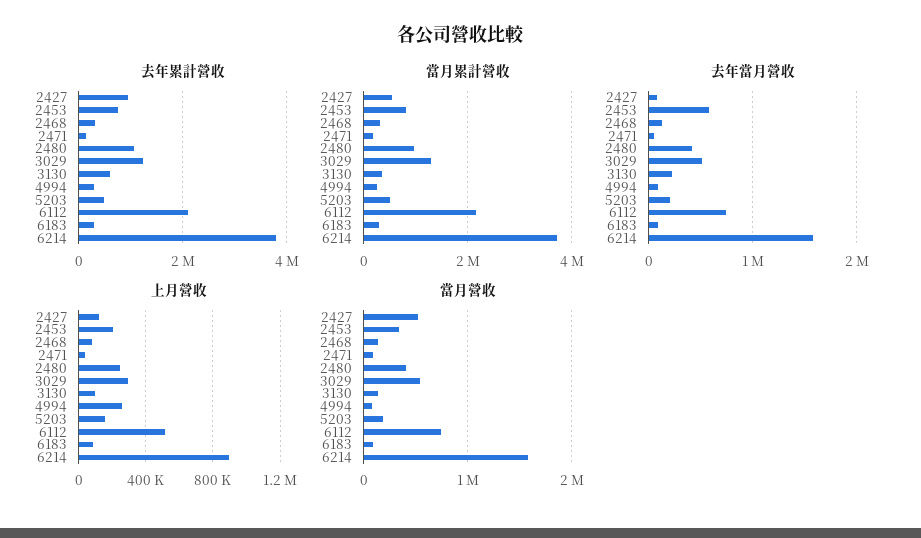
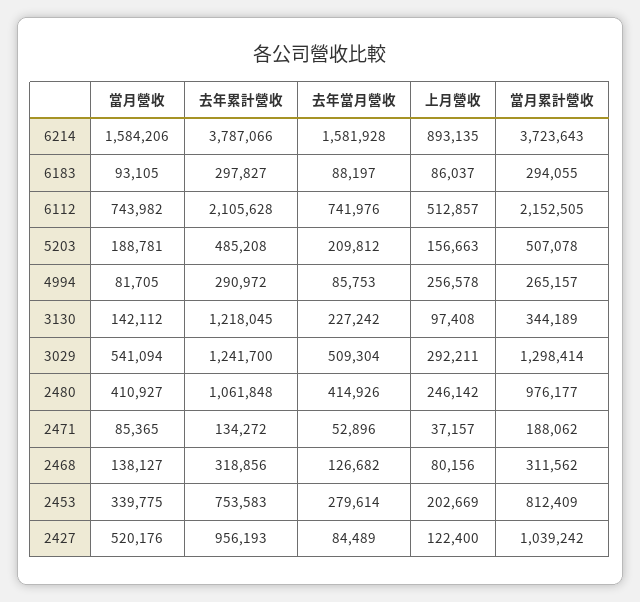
去年累計營收, 3130: 600000 -> 1218045
當月累計營收, 2427: 600000 -> 1039242
去年當月營收, 2453: 600000 -> 279614

